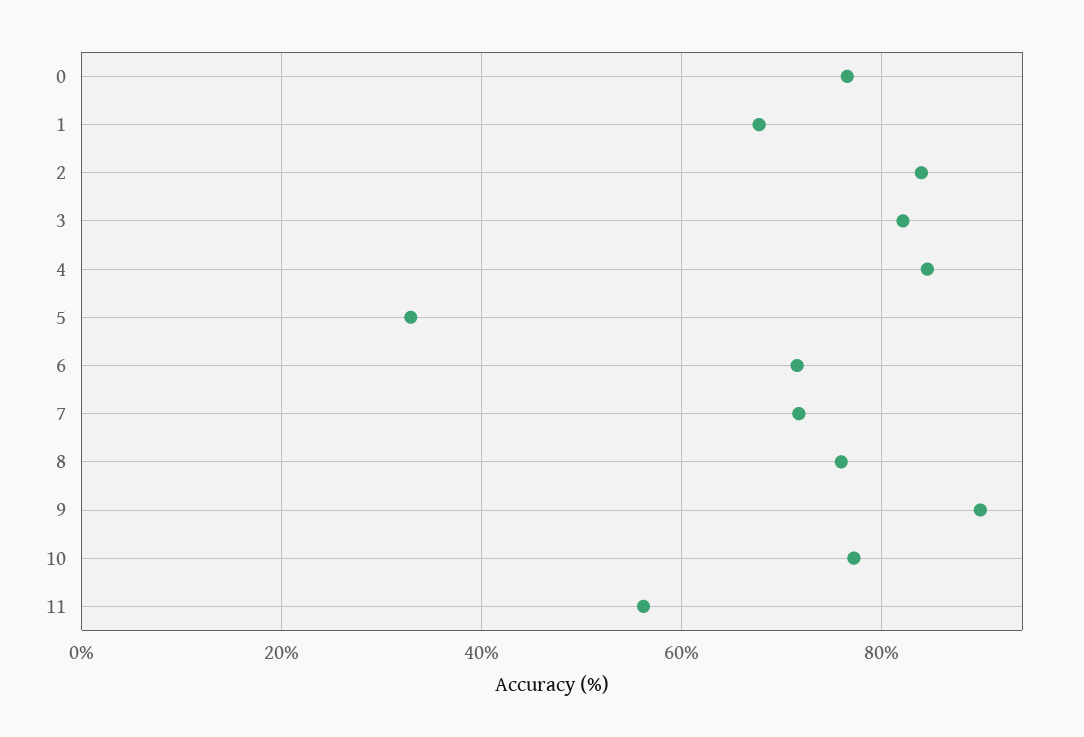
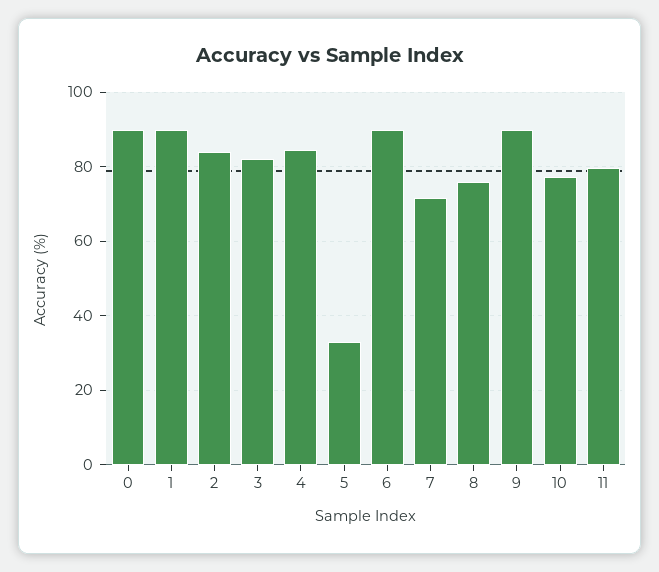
0: 76 -> 90
1: 68 -> 90
6: 72 -> 90
11: 56 -> 80

